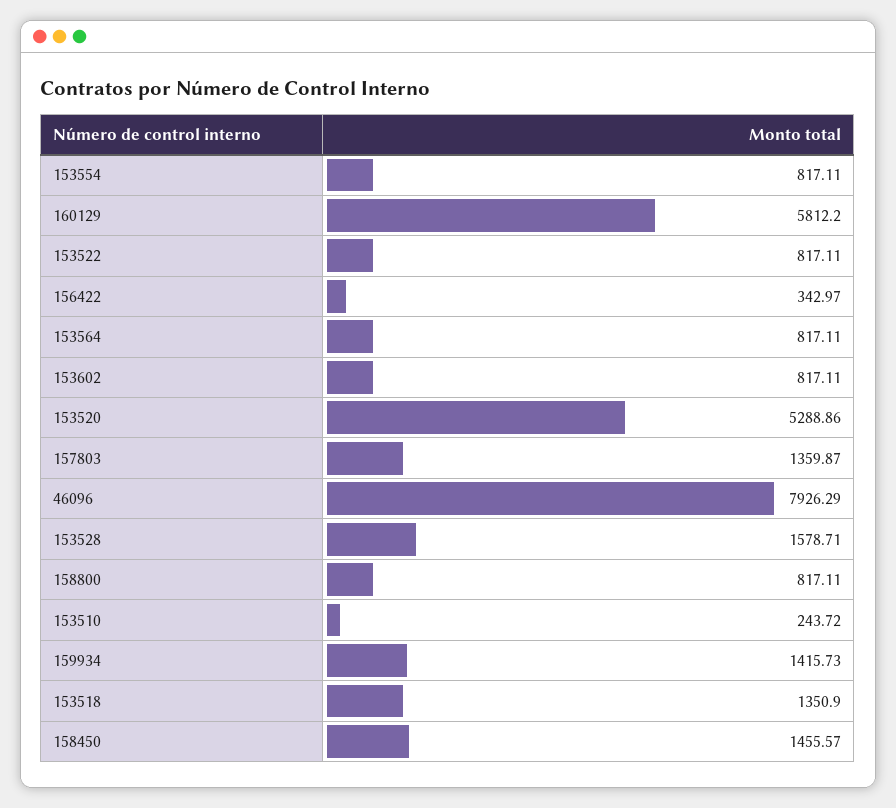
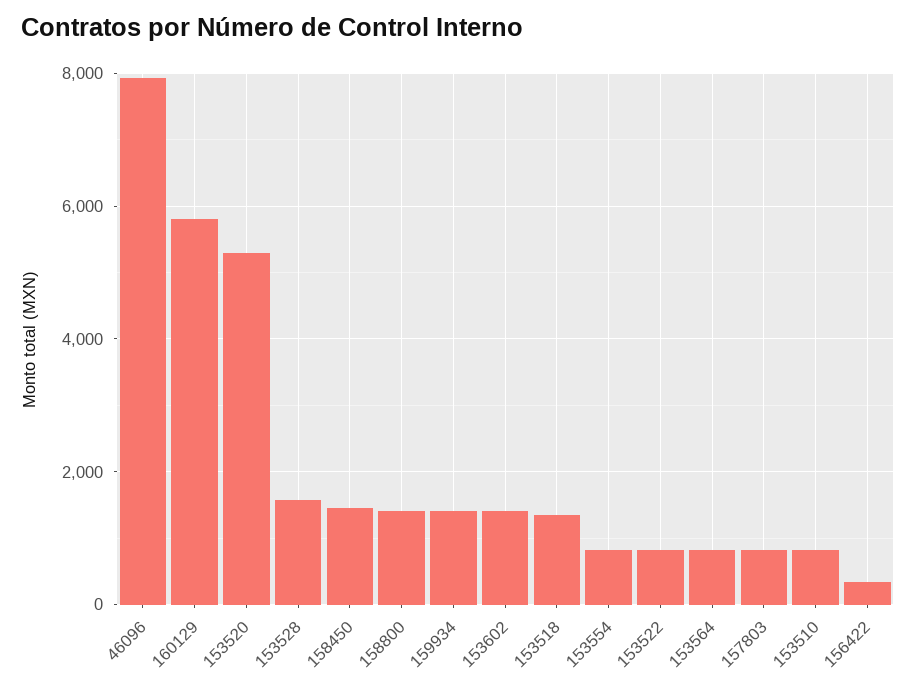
153602: 817.11 -> 1400
157803: 1359.87 -> 800
158800: 817.11 -> 1400
153510: 243.72 -> 800

